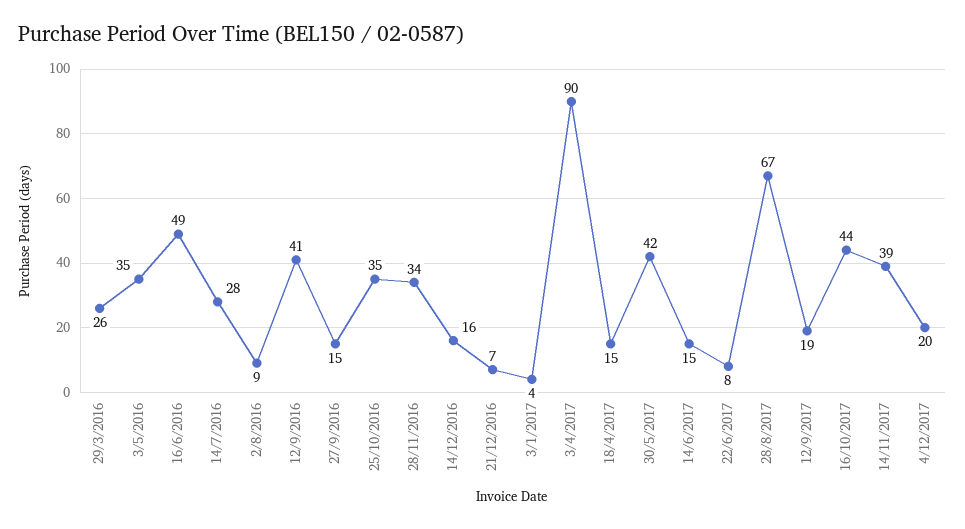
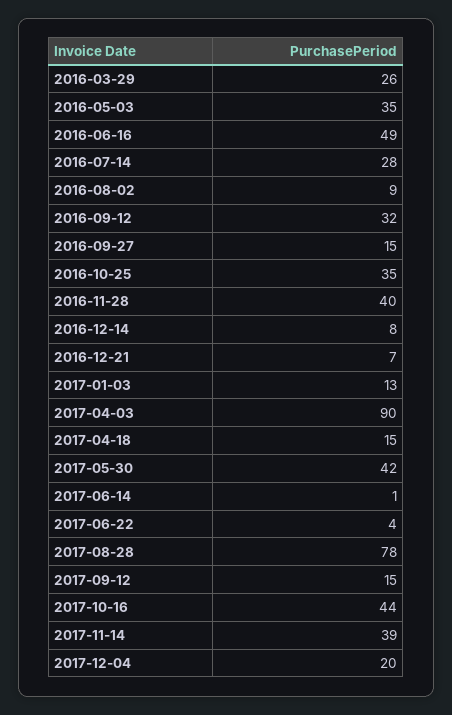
12/9/2016: 41 -> 32
28/11/2016: 34 -> 40
14/12/2016: 16 -> 8
3/1/2017: 4 -> 13
14/6/2017: 15 -> 1
22/6/2017: 8 -> 4
28/8/2017: 67 -> 78
12/9/2017: 19 -> 15

